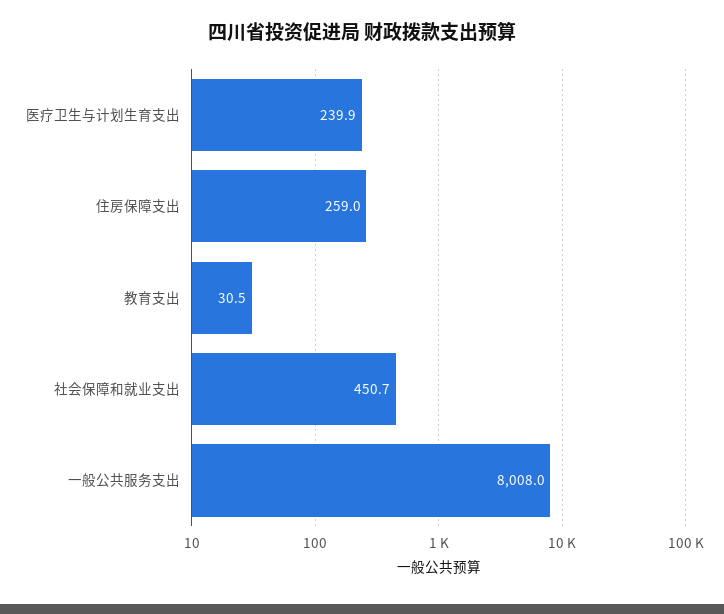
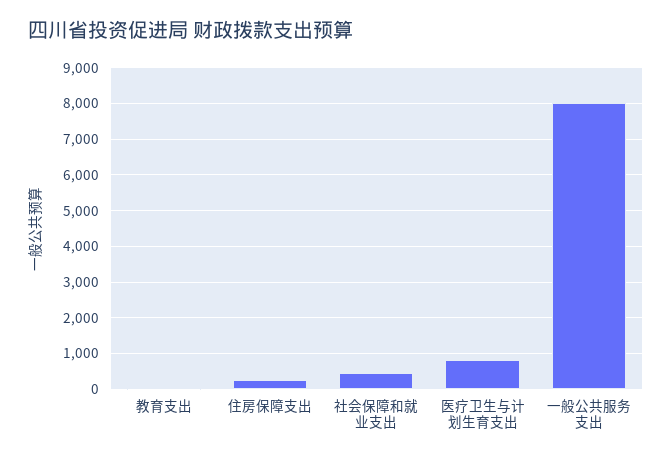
医疗卫生与计划生育支出: 239.9 -> 800

